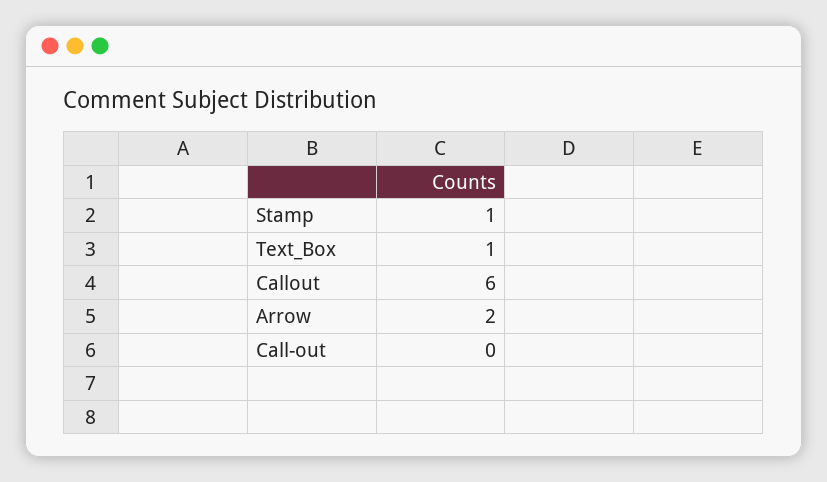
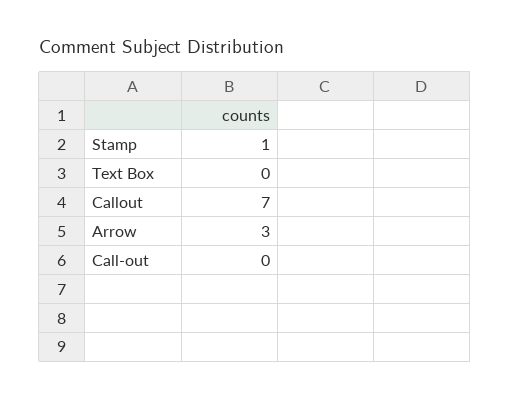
Text_Box: 1 -> 0
Callout: 6 -> 7
Arrow: 2 -> 3

